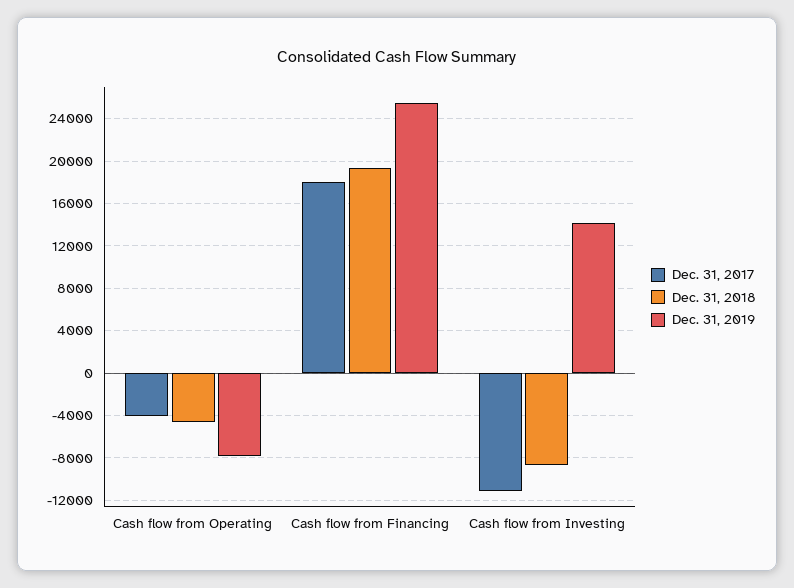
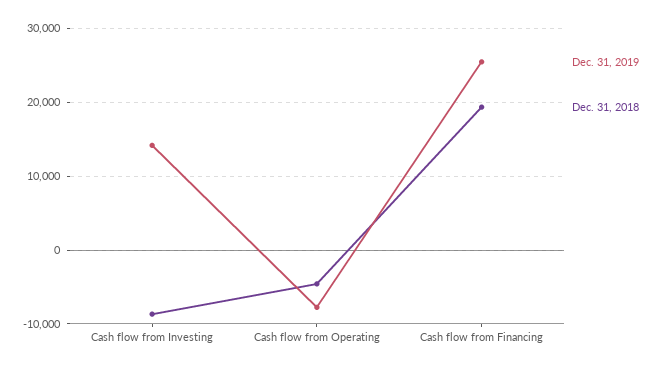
Dec. 31, 2017, Cash flow from Operating: -4000 -> none
Dec. 31, 2017, Cash flow from Financing: 18000 -> none
Dec. 31, 2017, Cash flow from Investing: -11000 -> none

